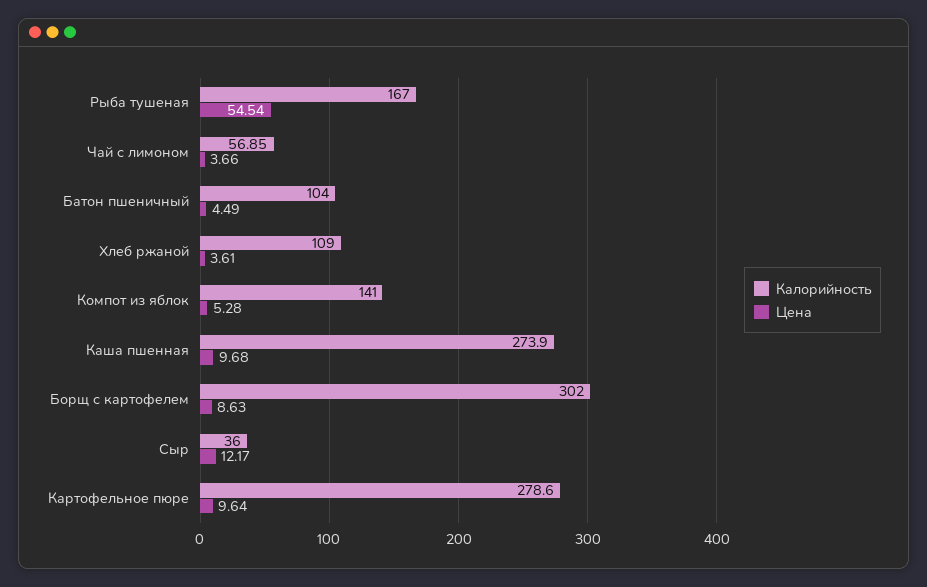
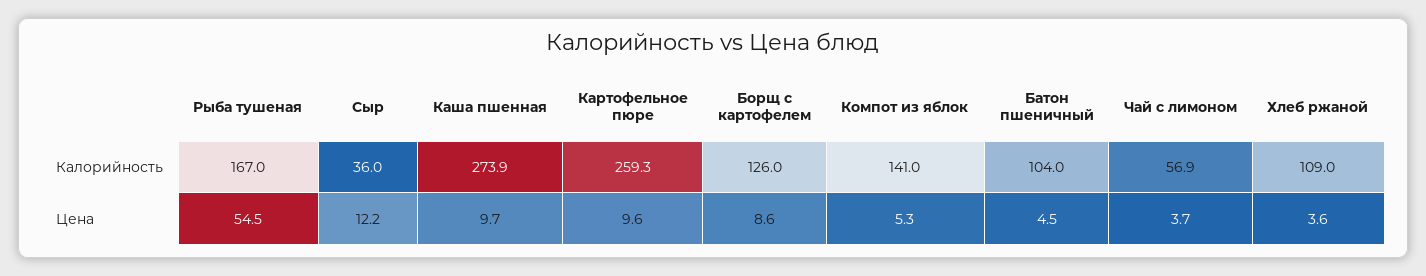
Калорийность, Борщ с картофелем: 302 -> 126
Калорийность, Картофельное пюре: 278.6 -> 259.3

